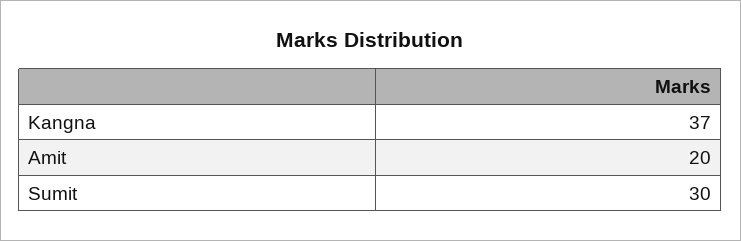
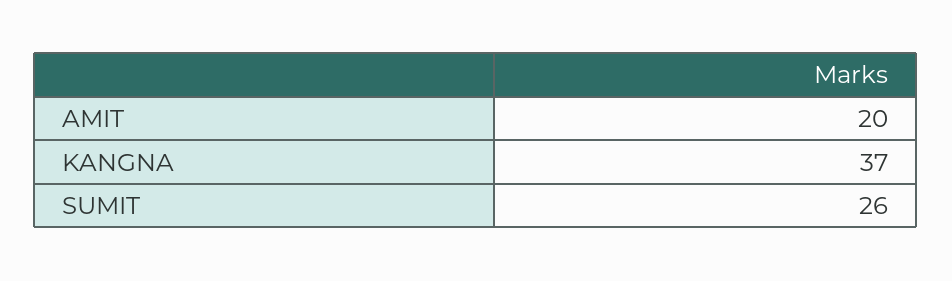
Sumit: 30 -> 26

